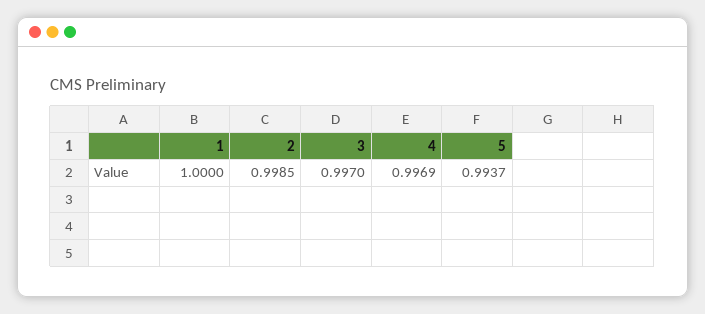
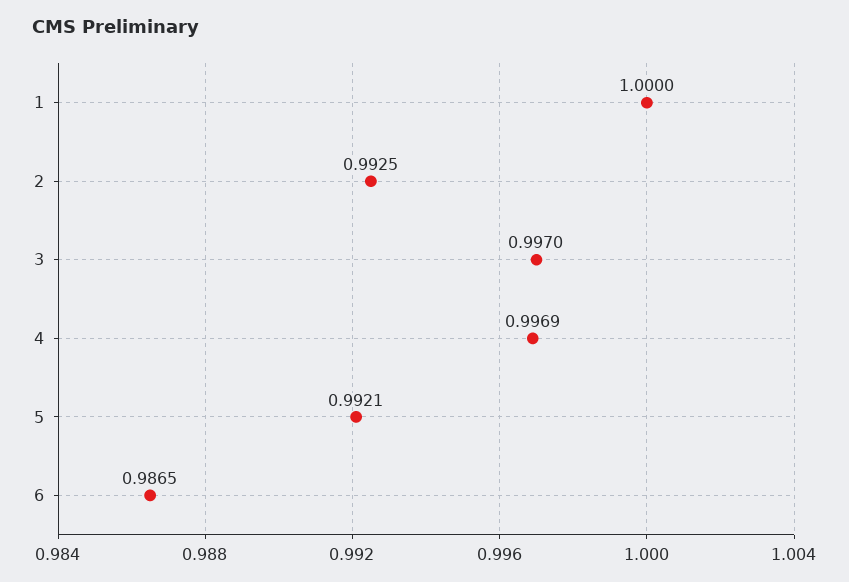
2: 0.9985 -> 0.9925
5: 0.9937 -> 0.9921
6: none -> 0.9865

